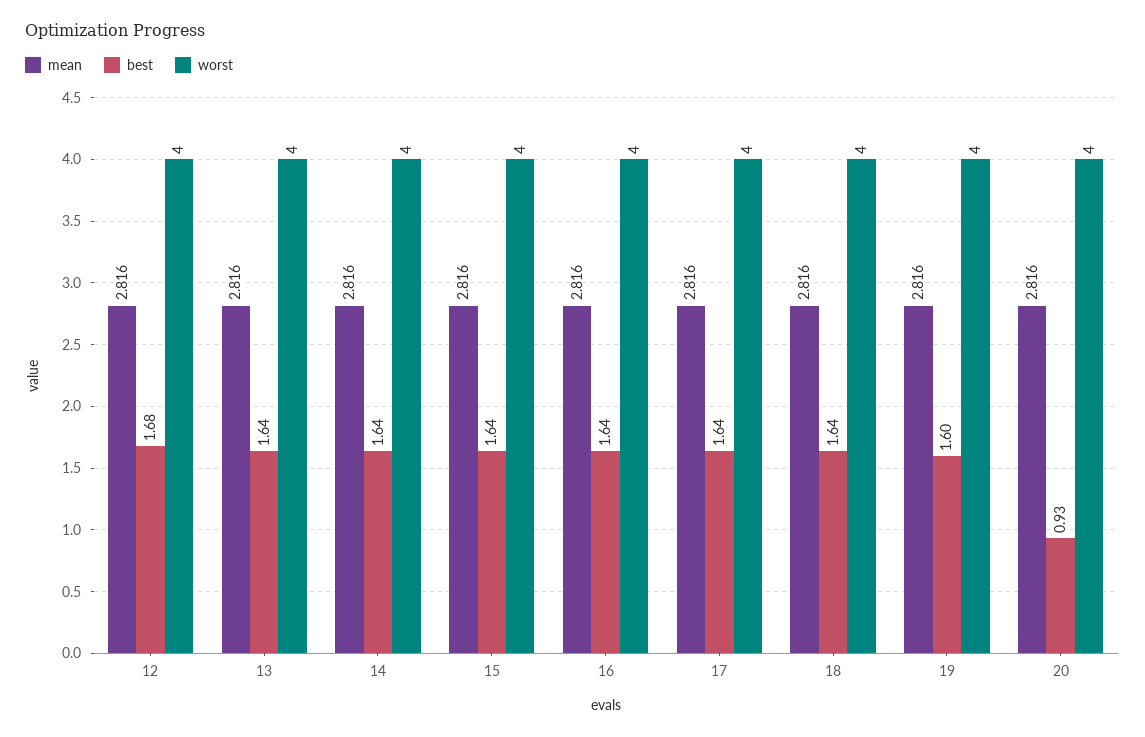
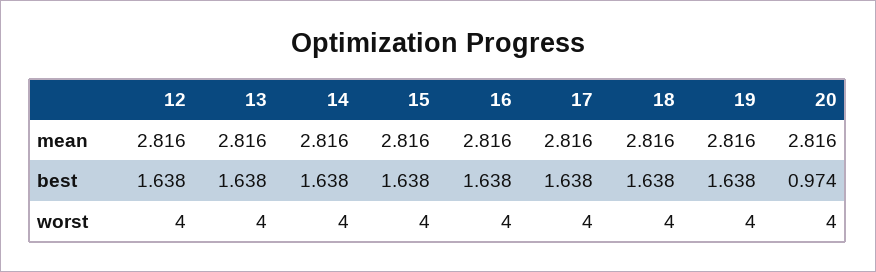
best, 12: 1.68 -> 1.638
best, 19: 1.6 -> 1.638
best, 20: 0.93 -> 0.974

